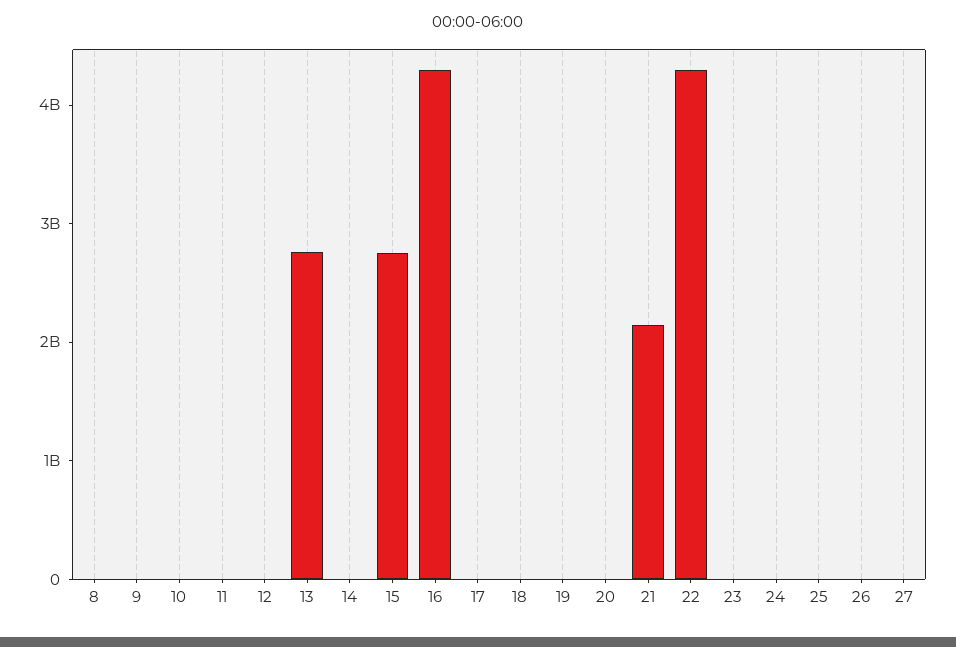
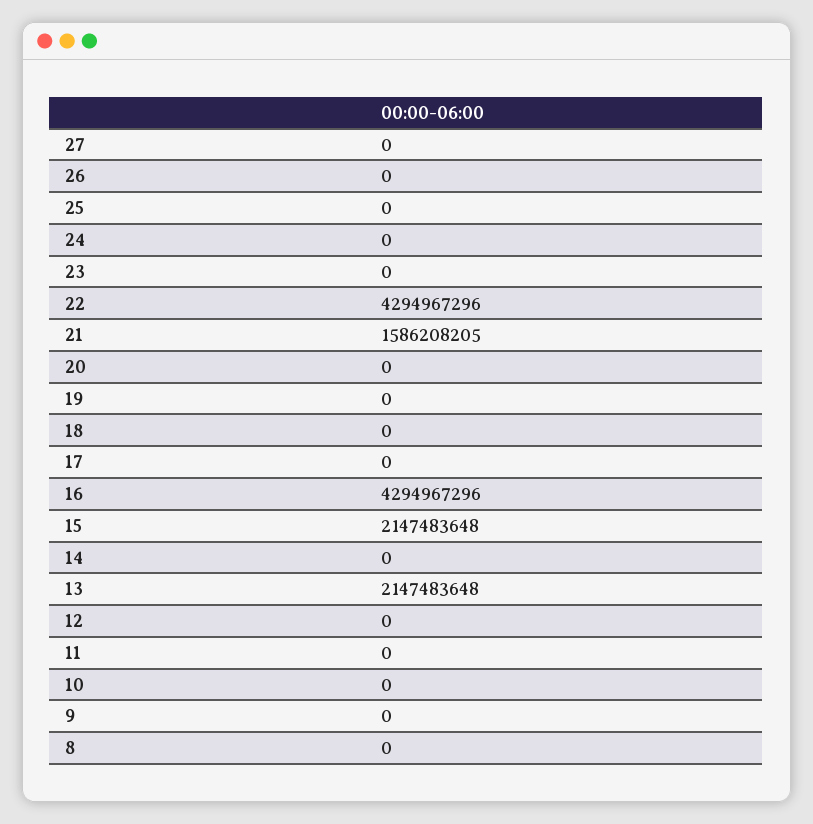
13: 2800000000 -> 2147483648
15: 2800000000 -> 2147483648
21: 2200000000 -> 1586208205

